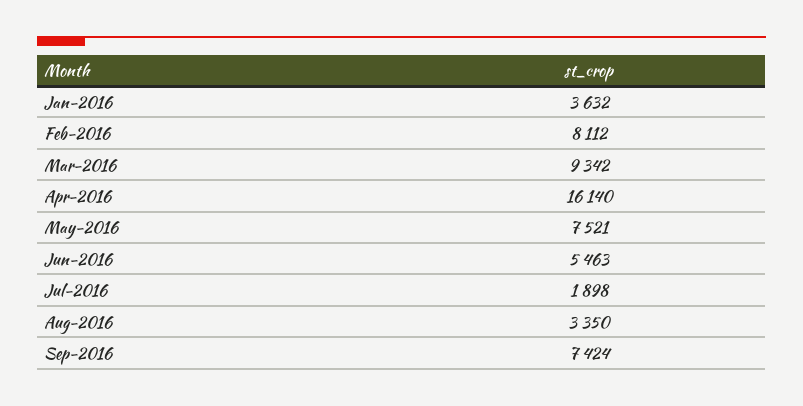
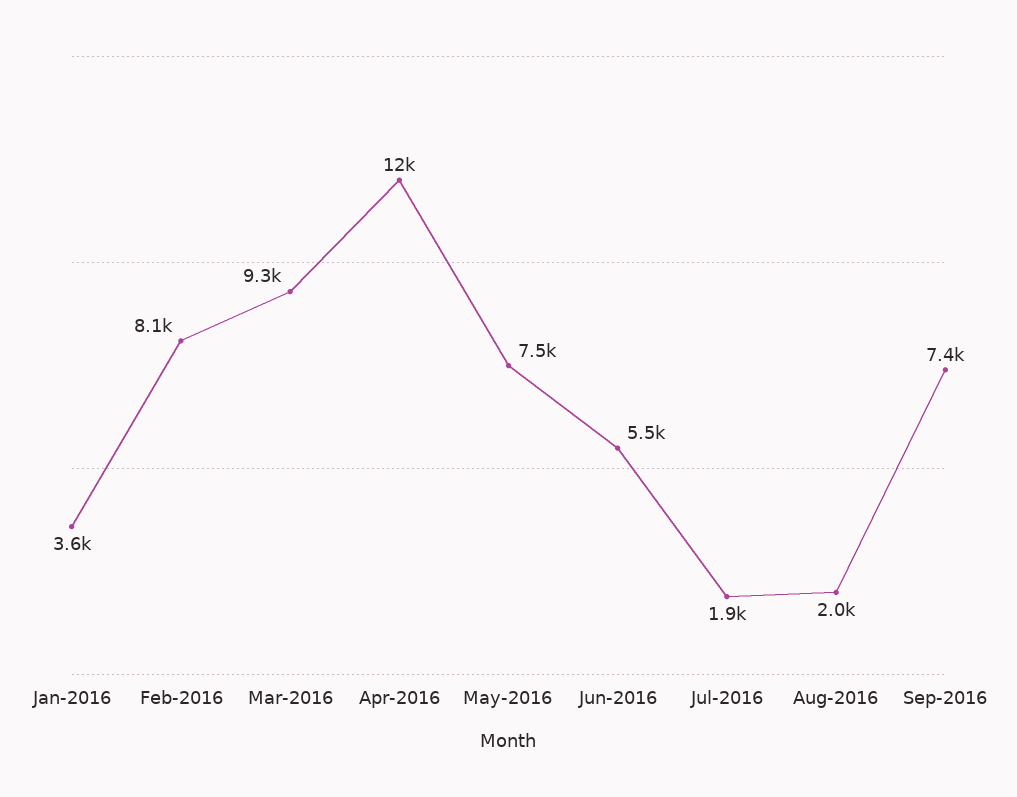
Apr-2016: 16140 -> 12000
Aug-2016: 3350 -> 2000

